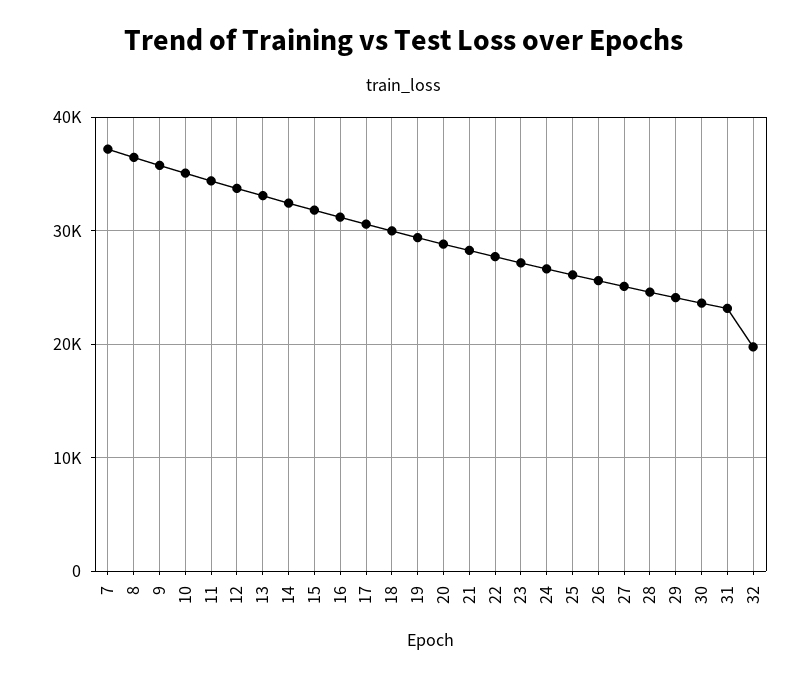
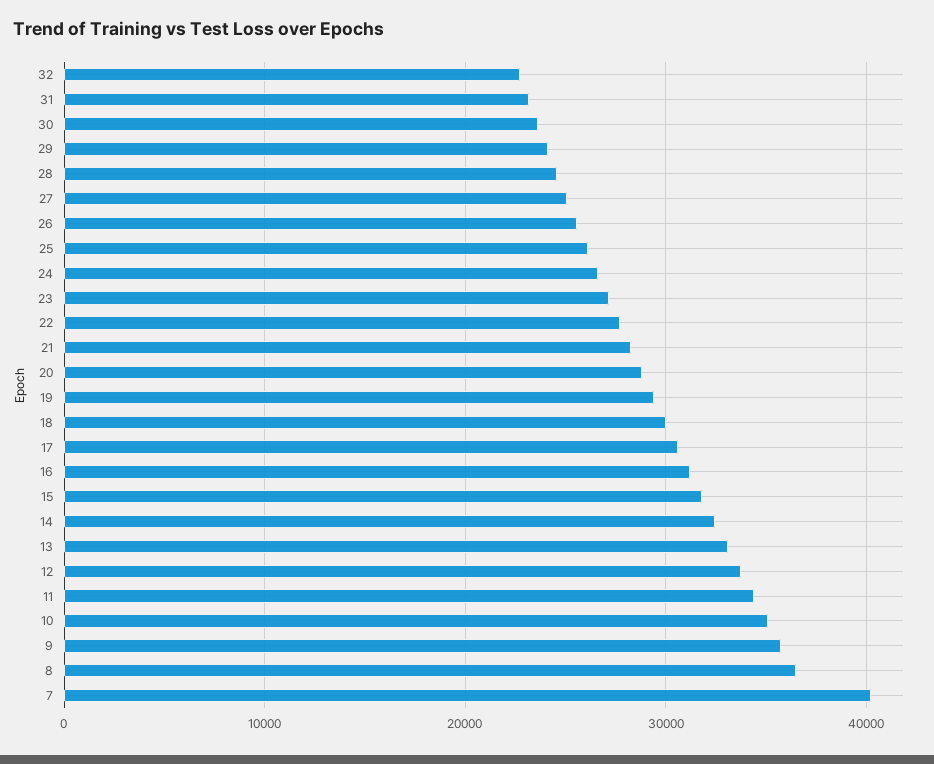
7: 37000 -> 40000
32: 20000 -> 23000

